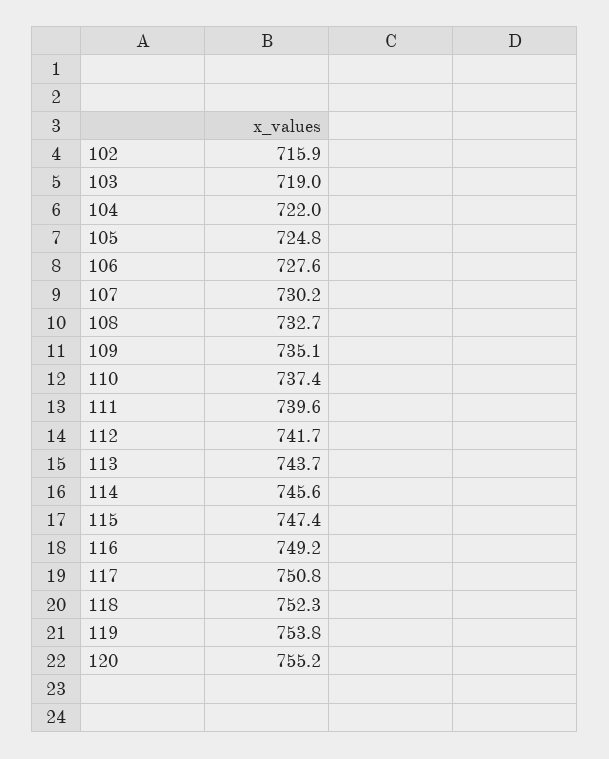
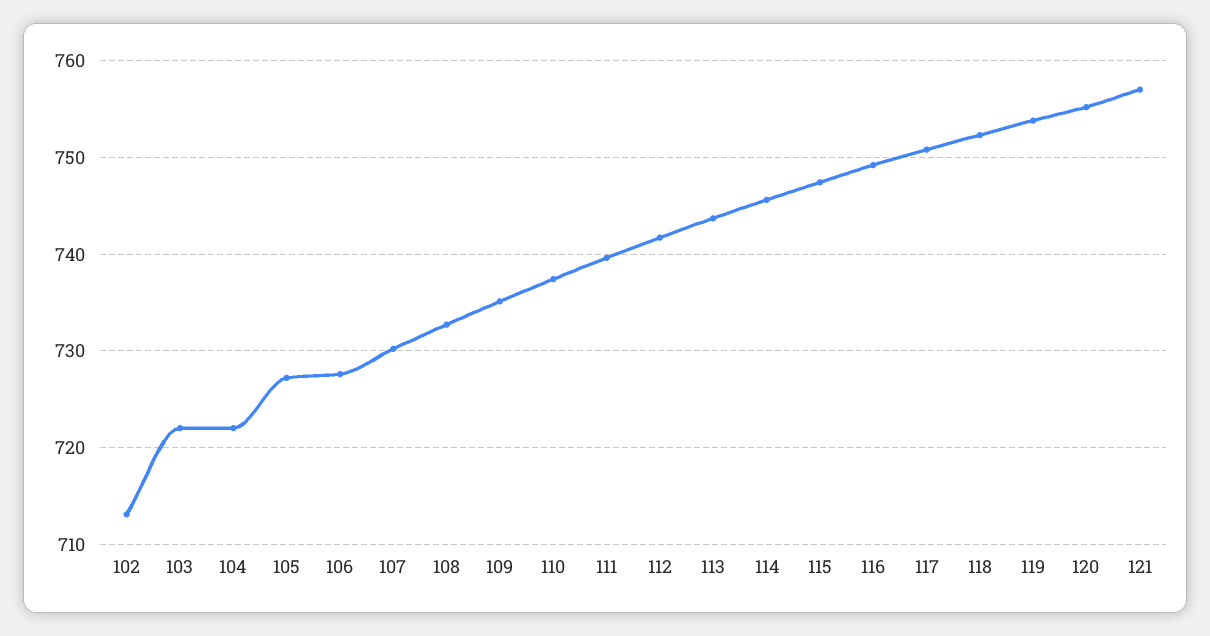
102: 715.9 -> 713
103: 719 -> 722
105: 724.8 -> 727
121: none -> 757

